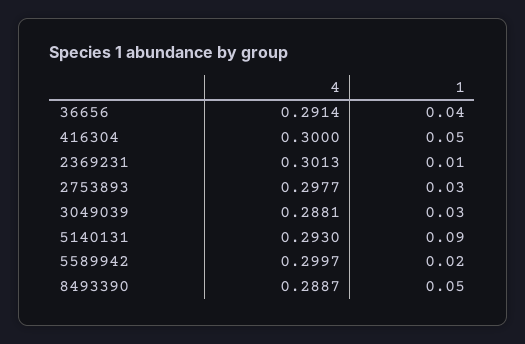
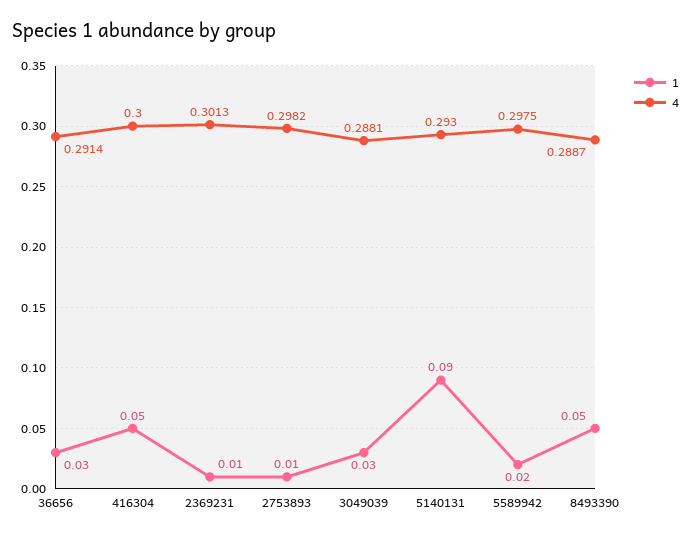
1, 36656: 0.04 -> 0.03
4, 2753893: 0.2977 -> 0.2982
1, 2753893: 0.03 -> 0.01
4, 5589942: 0.2997 -> 0.2975

